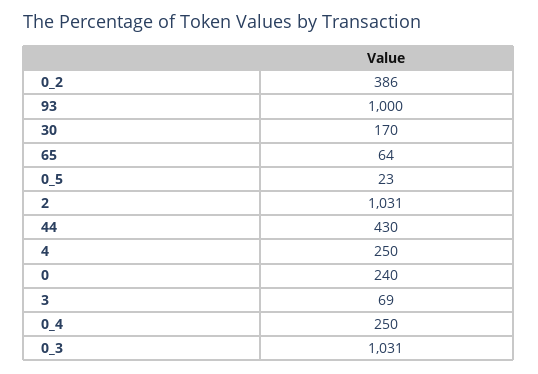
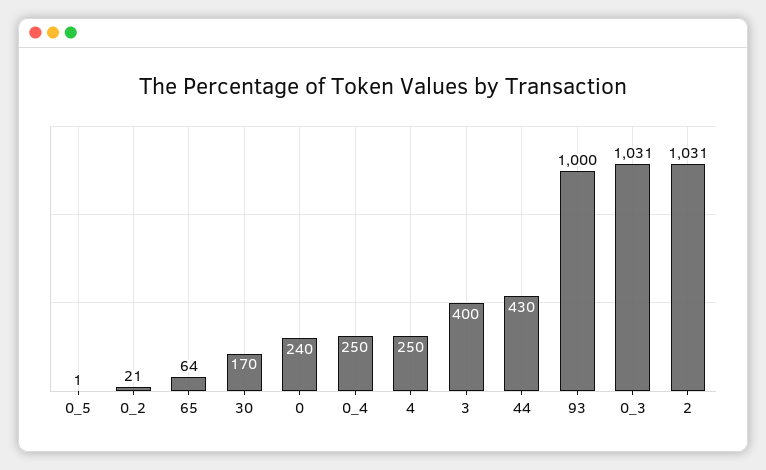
0_2: 386 -> 21
0_5: 23 -> 1
3: 69 -> 400

